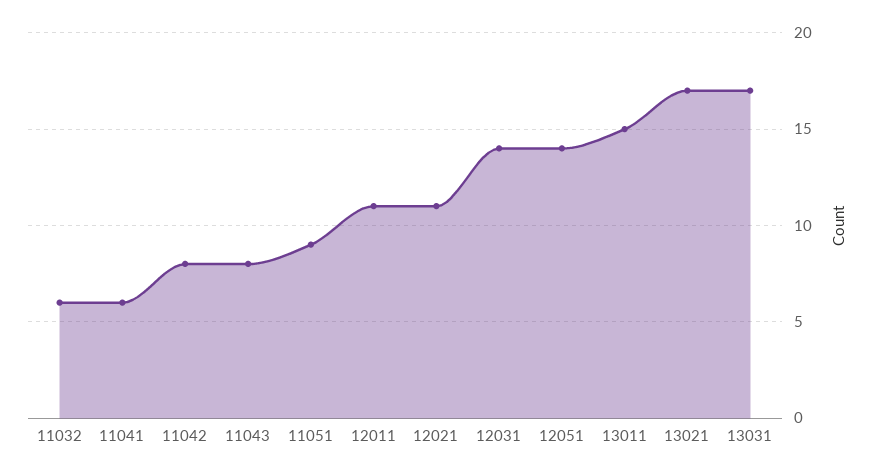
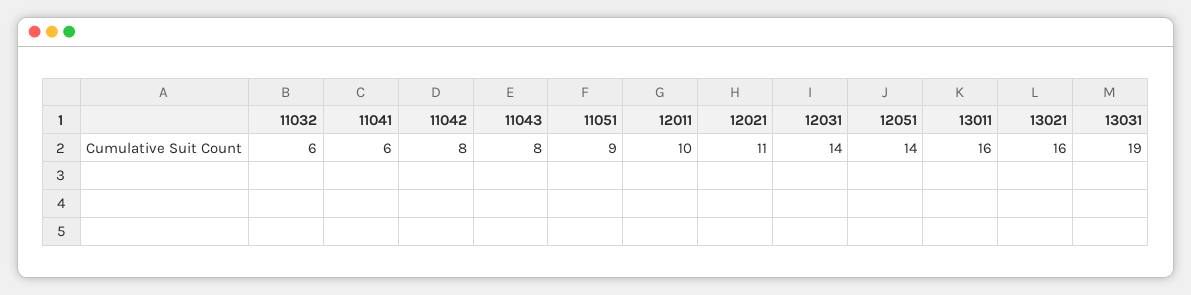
12011: 11 -> 10
13011: 15 -> 16
13021: 17 -> 16
13031: 17 -> 19

